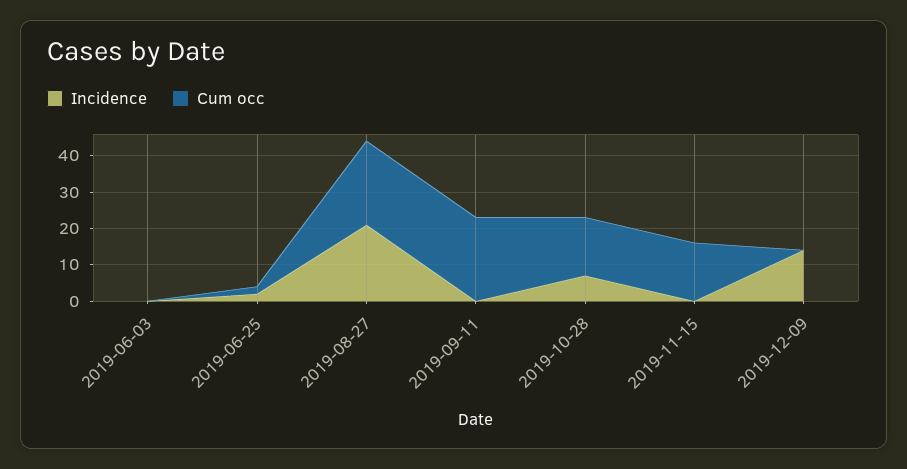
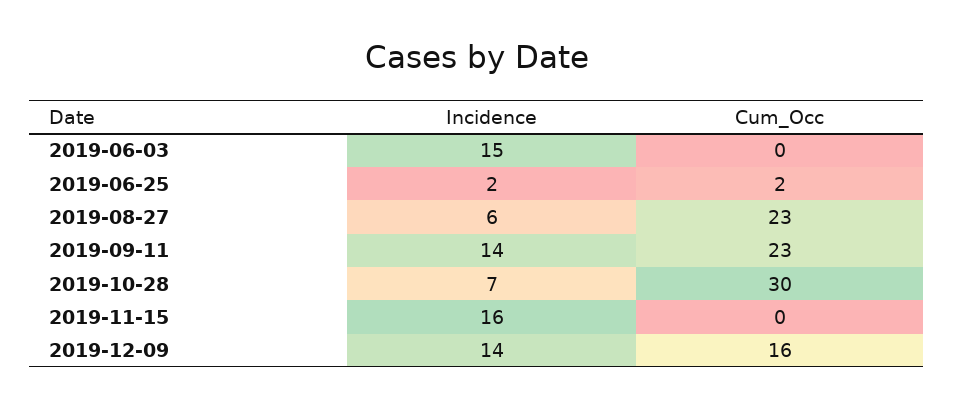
Incidence, 2019-06-03: 0 -> 15
Incidence, 2019-08-27: 20 -> 6
Incidence, 2019-09-11: 0 -> 14
Cum occ, 2019-10-28: 15 -> 30
Incidence, 2019-11-15: 0 -> 16
Cum occ, 2019-11-15: 15 -> 0
Cum occ, 2019-12-09: 0 -> 16

